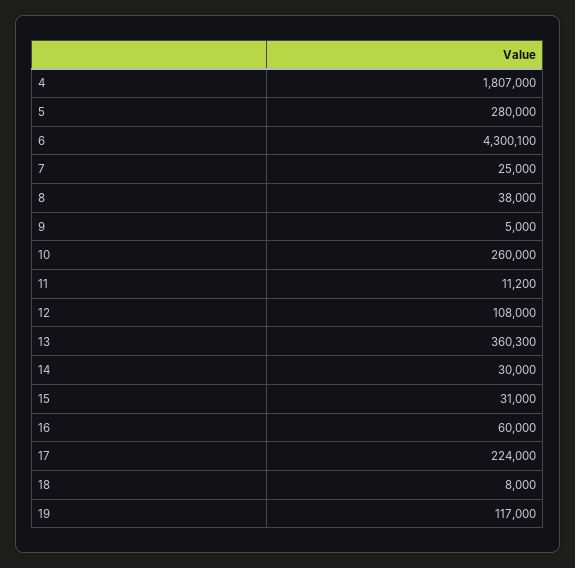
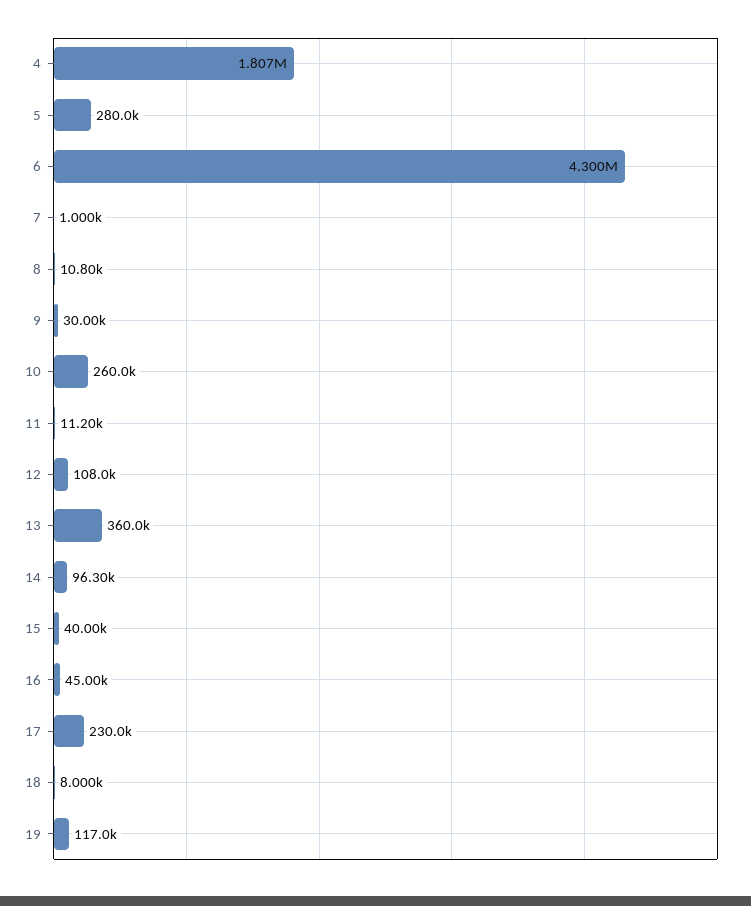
6: 4300100 -> 4300000
7: 25000 -> 1000
8: 38000 -> 10800
9: 5000 -> 30000
13: 360300 -> 360000
14: 30000 -> 96300
15: 31000 -> 40000
16: 60000 -> 45000
17: 224000 -> 230000

